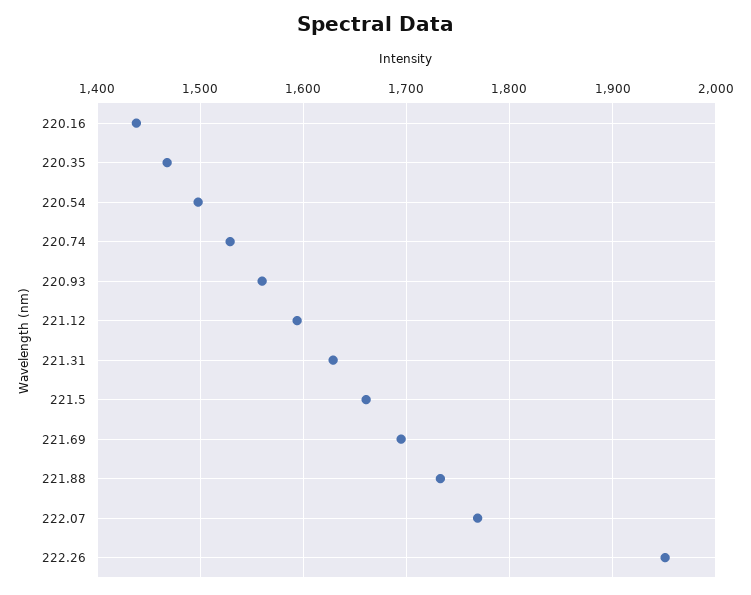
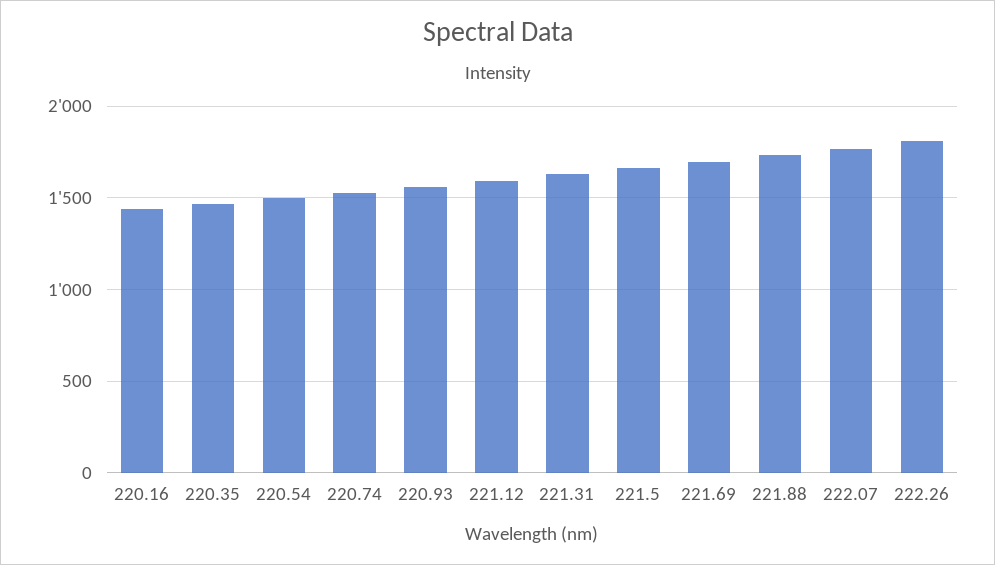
222.26: 1950 -> 1800

